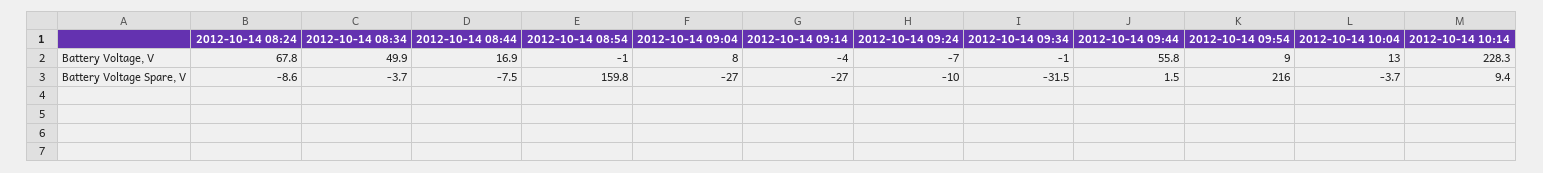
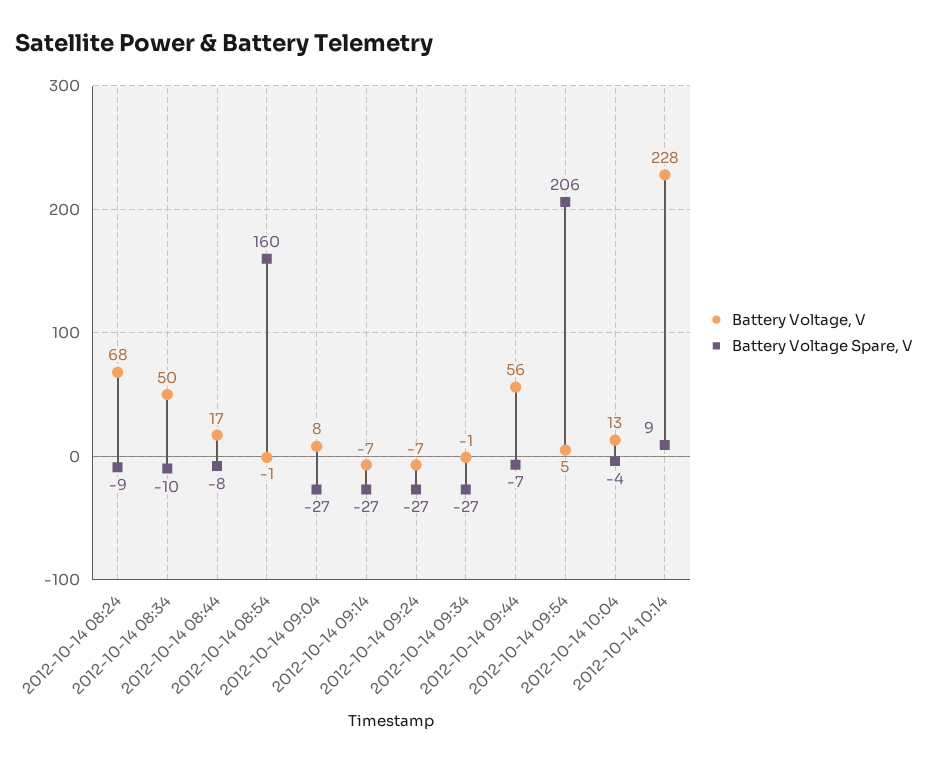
Battery Voltage, V, 2012-10-14 09:14: -4 -> -7
Battery Voltage, V, 2012-10-14 09:54: 9 -> 5
Battery Voltage Spare, V, 2012-10-14 08:34: -3.7 -> -10
Battery Voltage Spare, V, 2012-10-14 09:24: -10 -> -27
Battery Voltage Spare, V, 2012-10-14 09:34: -31.5 -> -27
Battery Voltage Spare, V, 2012-10-14 09:44: 1.5 -> -7
Battery Voltage Spare, V, 2012-10-14 09:54: 216 -> 206

